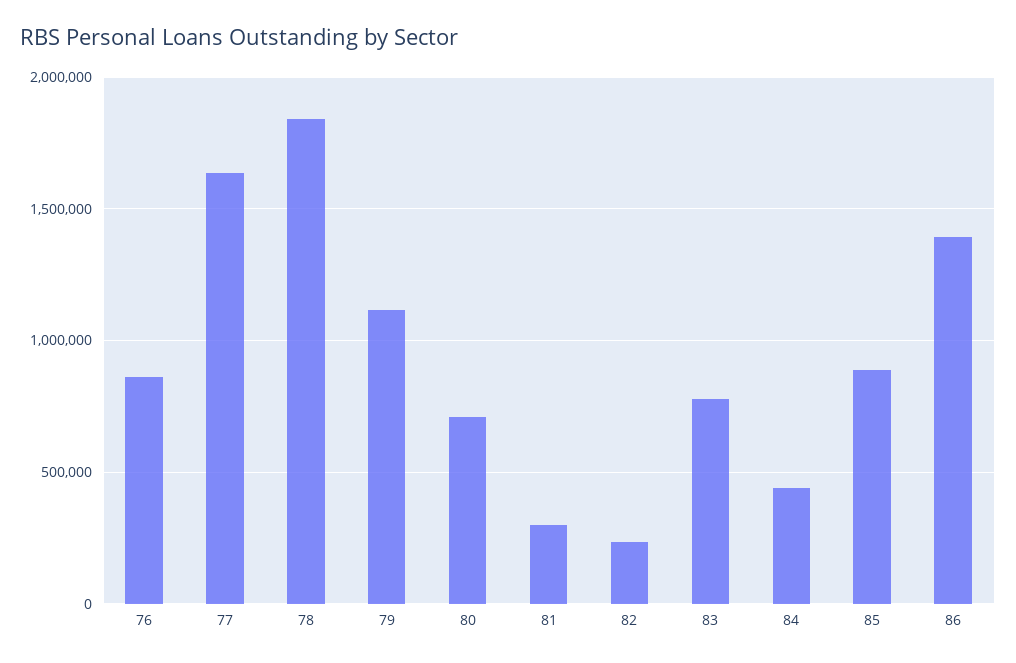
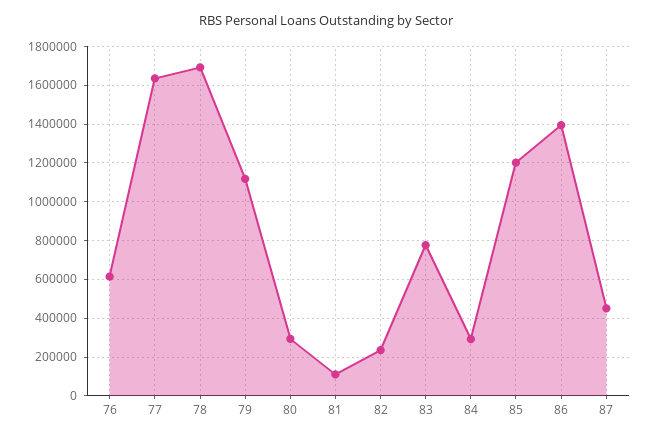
76: 850000 -> 600000
78: 1850000 -> 1700000
80: 700000 -> 300000
81: 300000 -> 100000
84: 450000 -> 300000
85: 900000 -> 1200000
87: none -> 450000

